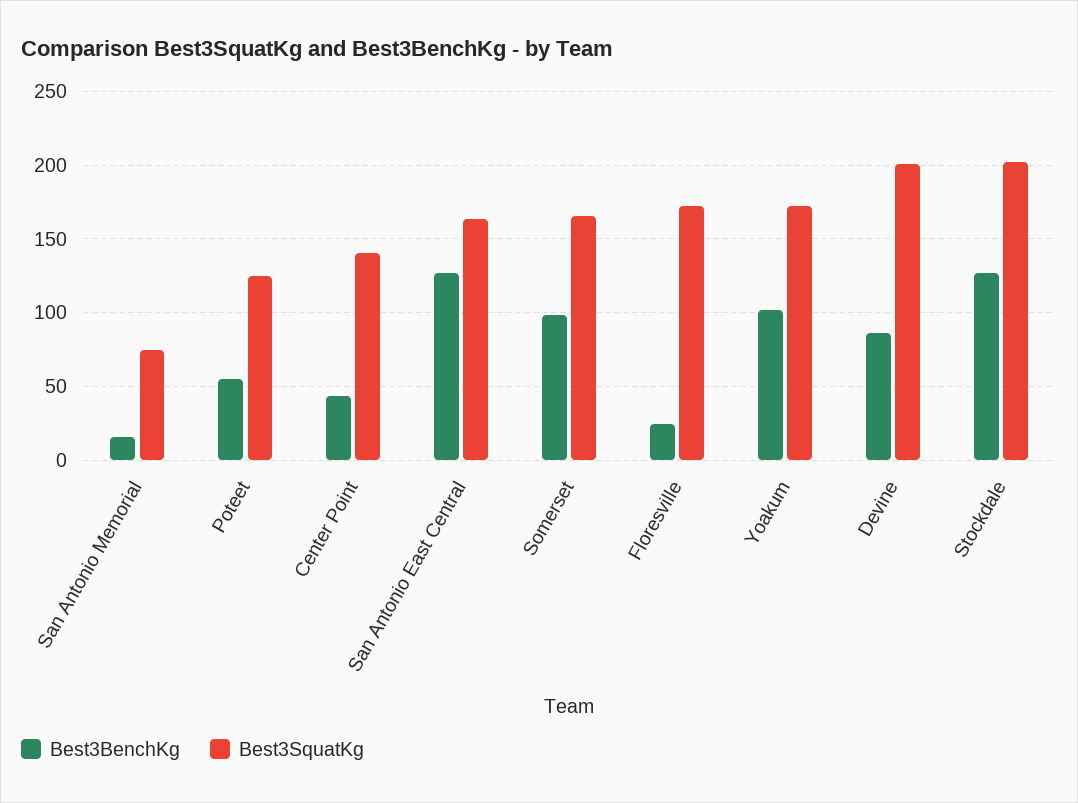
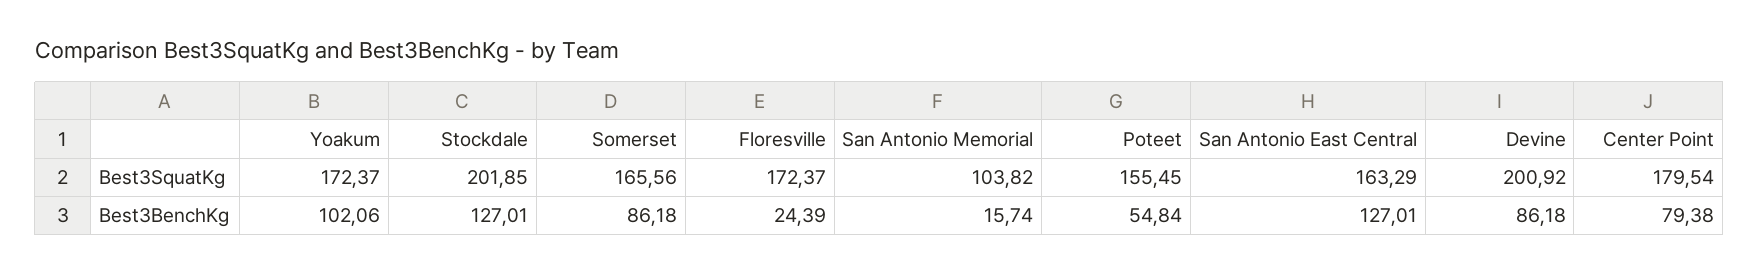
Best3SquatKg, San Antonio Memorial: 75 -> 103.82
Best3SquatKg, Poteet: 125 -> 155.45
Best3BenchKg, Center Point: 45 -> 79.38
Best3SquatKg, Center Point: 140 -> 179.54
Best3BenchKg, Somerset: 100 -> 86.18

